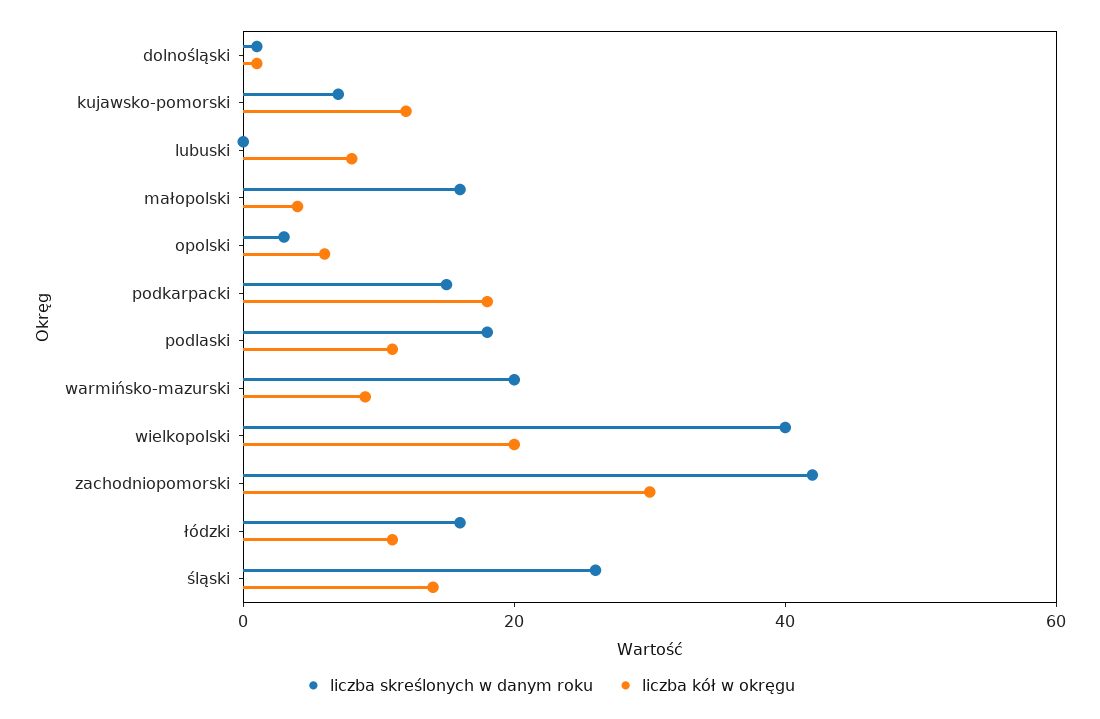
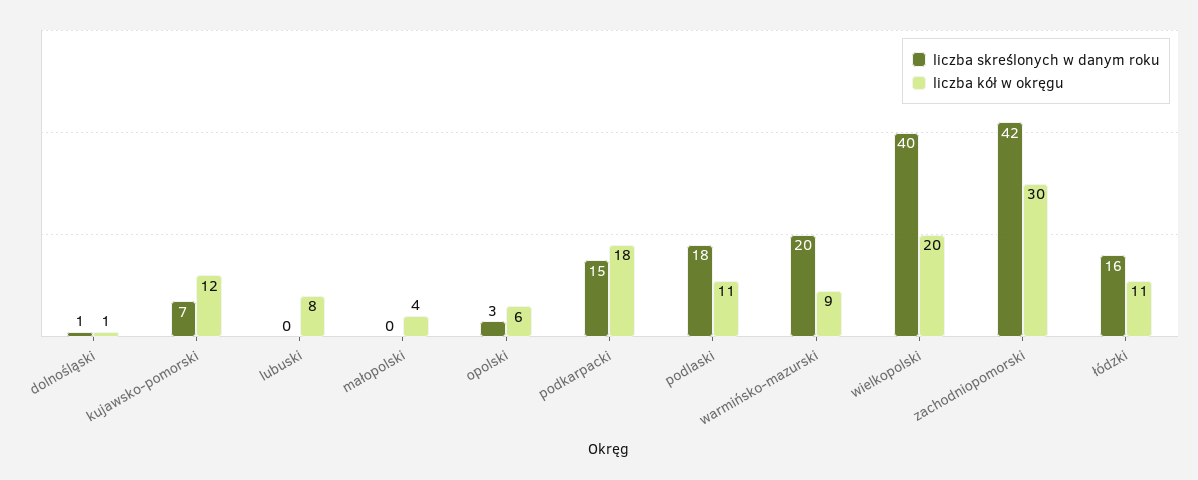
liczba skreślonych w danym roku, małopolski: 15 -> 0
liczba skreślonych w danym roku, śląski: 25 -> none
liczba kół w okręgu, śląski: 15 -> none

